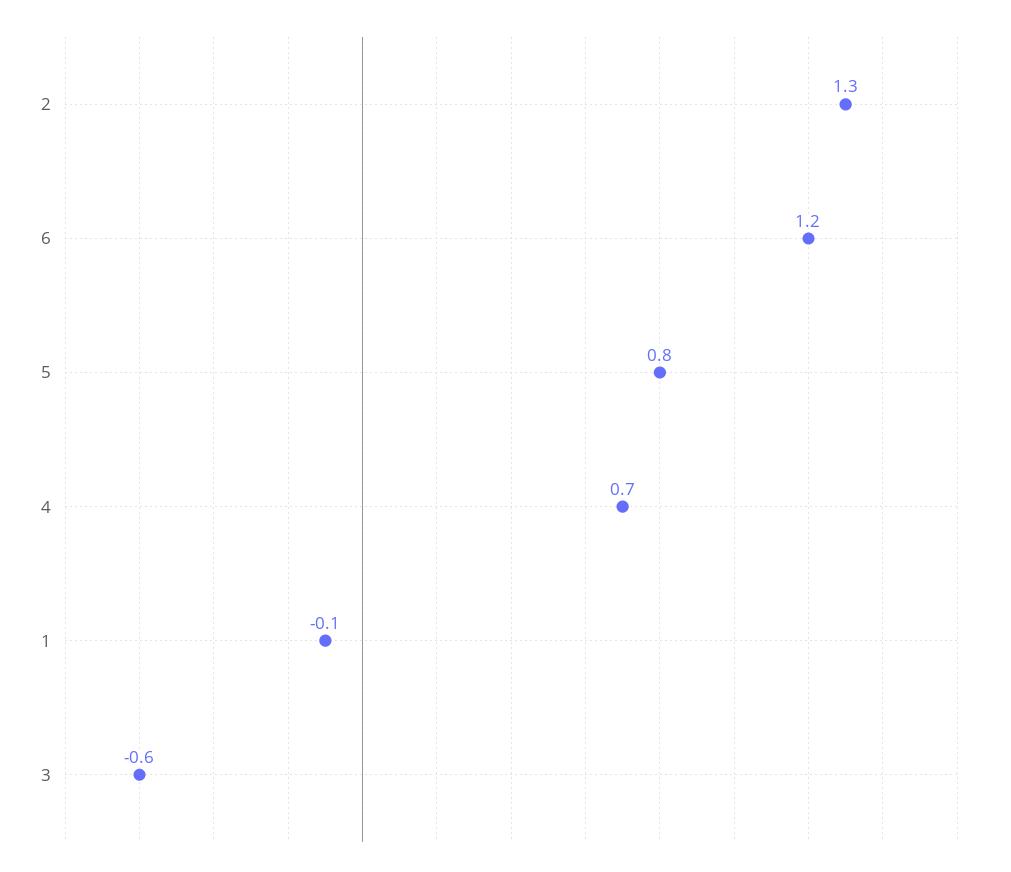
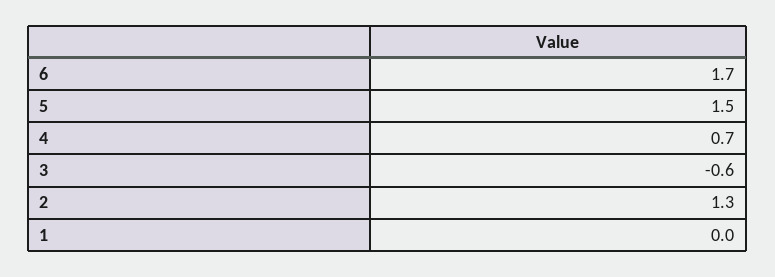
6: 1.2 -> 1.7
5: 0.8 -> 1.5
1: -0.1 -> 0

